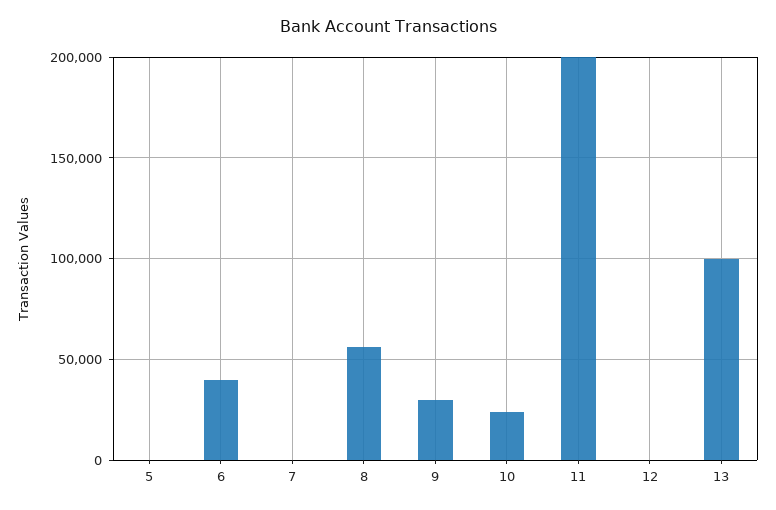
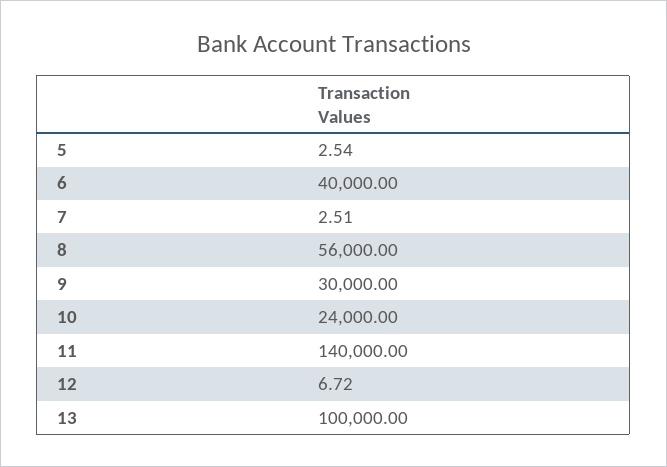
11: 200000 -> 140000

